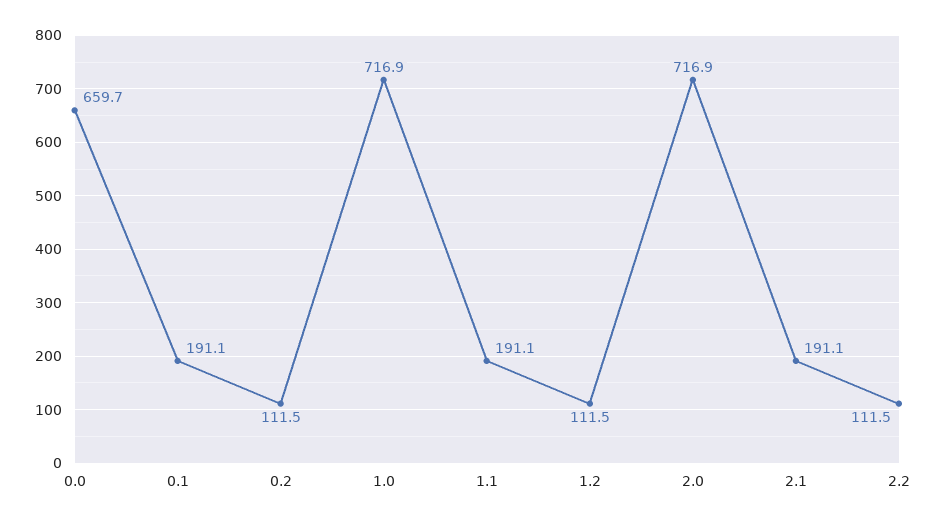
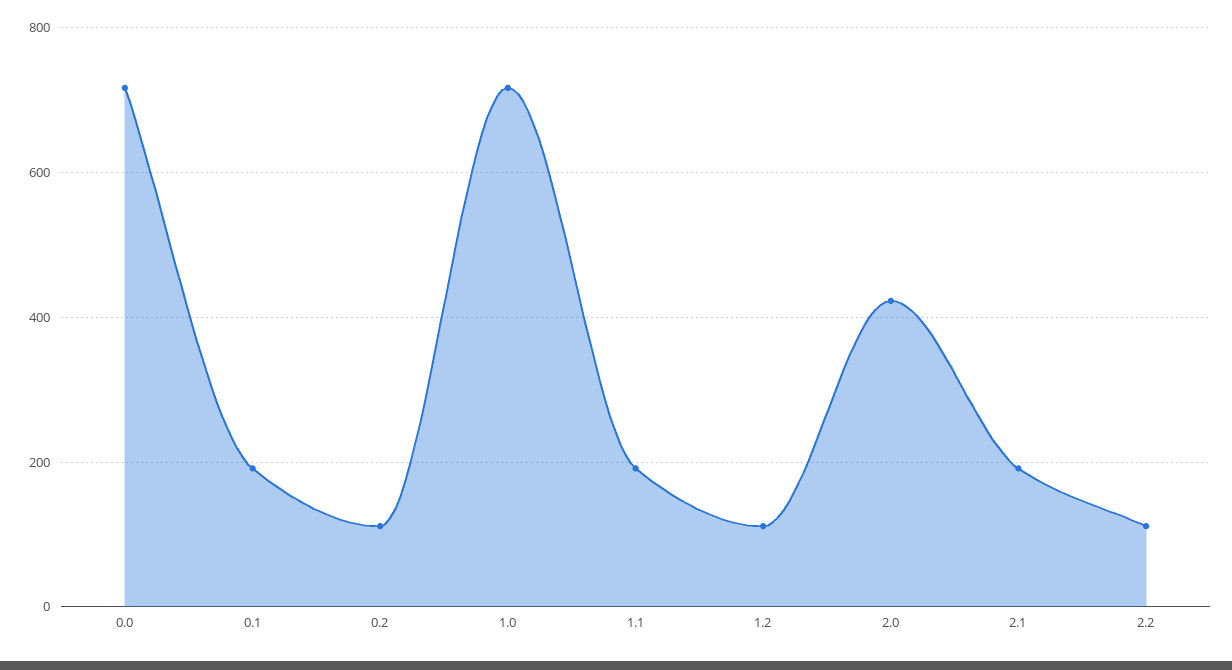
0.0: 659.7 -> 720
2.0: 716.9 -> 420

